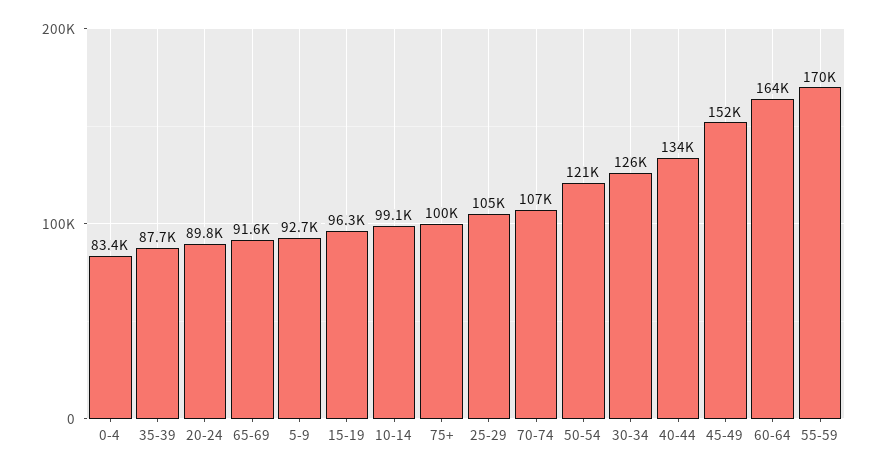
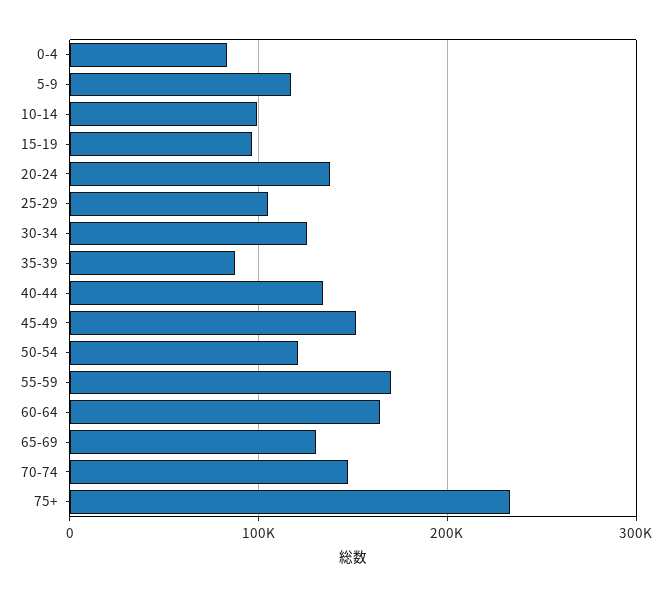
20-24: 89800 -> 140000
65-69: 91600 -> 130000
5-9: 92700 -> 120000
75+: 100000 -> 230000
70-74: 107000 -> 150000

